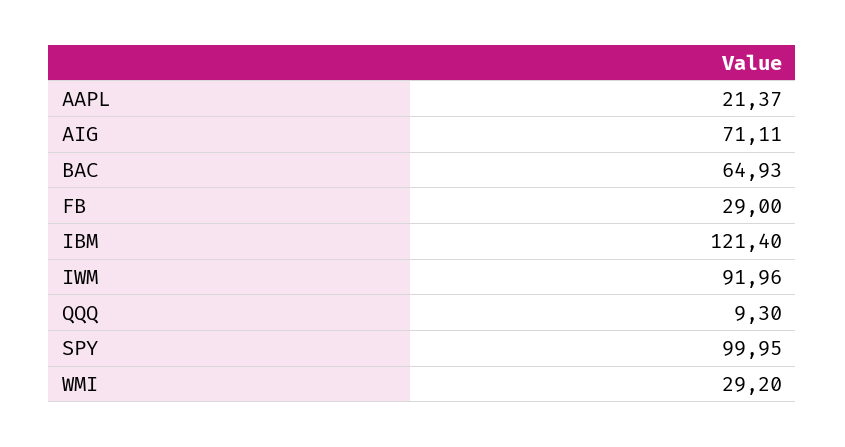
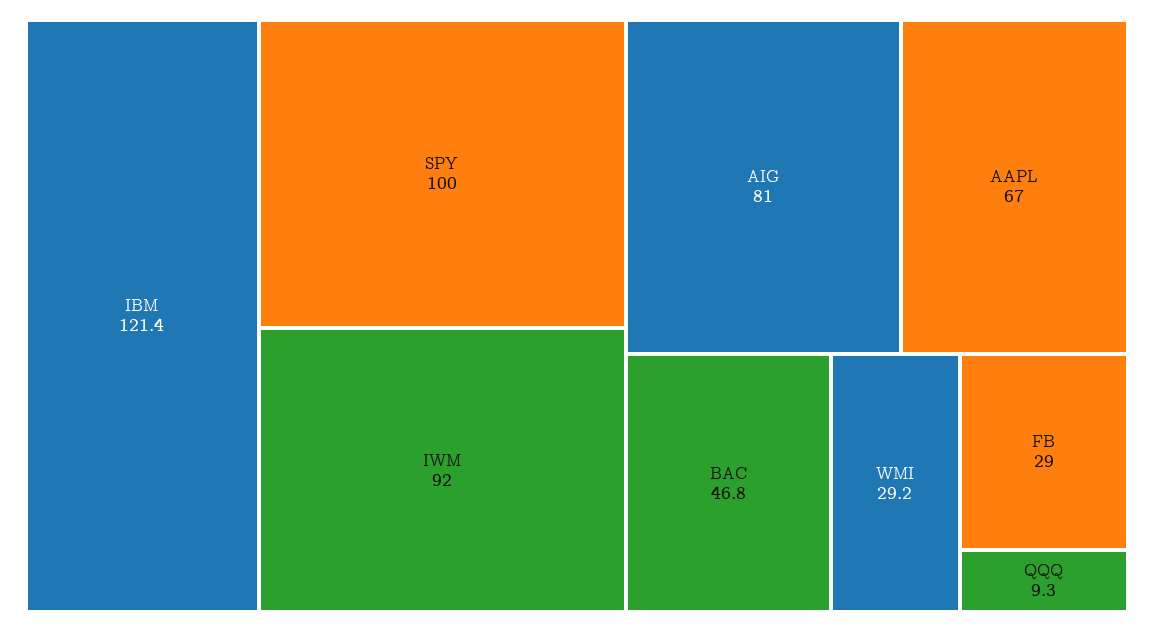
AAPL: 21.37 -> 67
AIG: 71.11 -> 81
BAC: 64.93 -> 46.8

